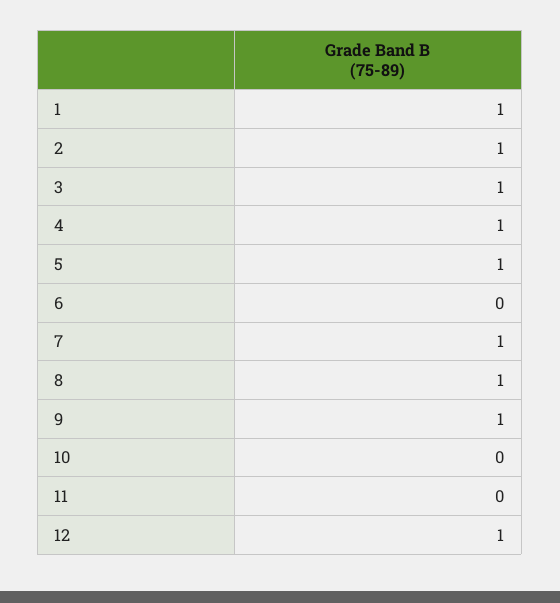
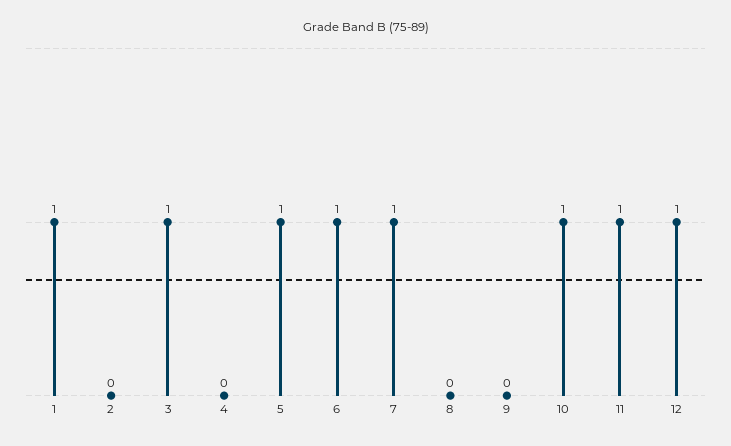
2: 1 -> 0
4: 1 -> 0
6: 0 -> 1
8: 1 -> 0
9: 1 -> 0
10: 0 -> 1
11: 0 -> 1

